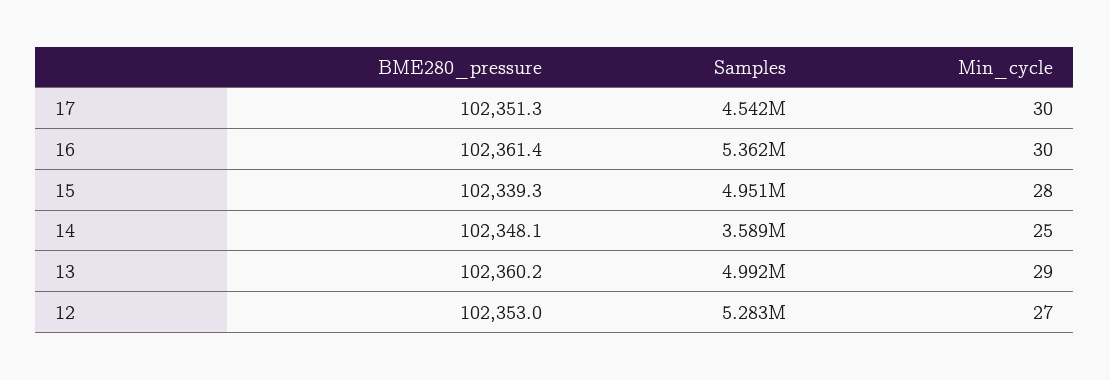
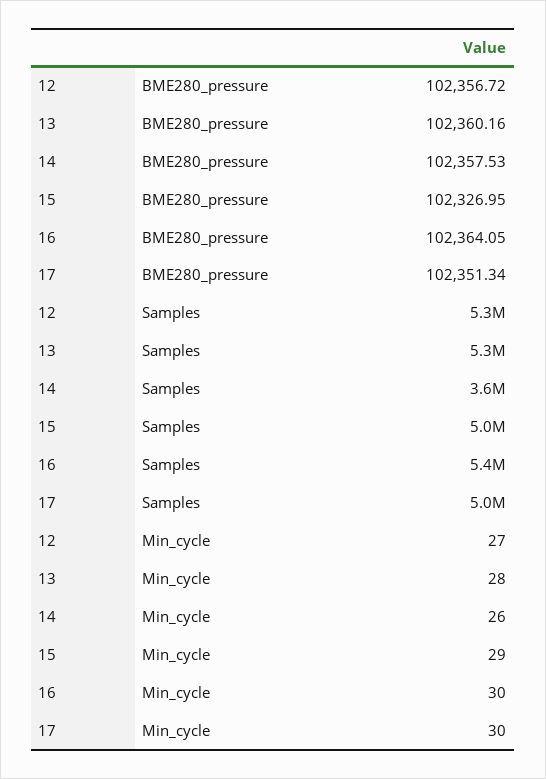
Samples, 17: 4542000 -> 5000000
BME280_pressure, 16: 102361.4 -> 102364.05
BME280_pressure, 15: 102339.3 -> 102326.95
Min_cycle, 15: 28 -> 29
BME280_pressure, 14: 102348.1 -> 102357.53
Min_cycle, 14: 25 -> 26
Samples, 13: 4992000 -> 5300000
Min_cycle, 13: 29 -> 28
BME280_pressure, 12: 102353 -> 102356.72

